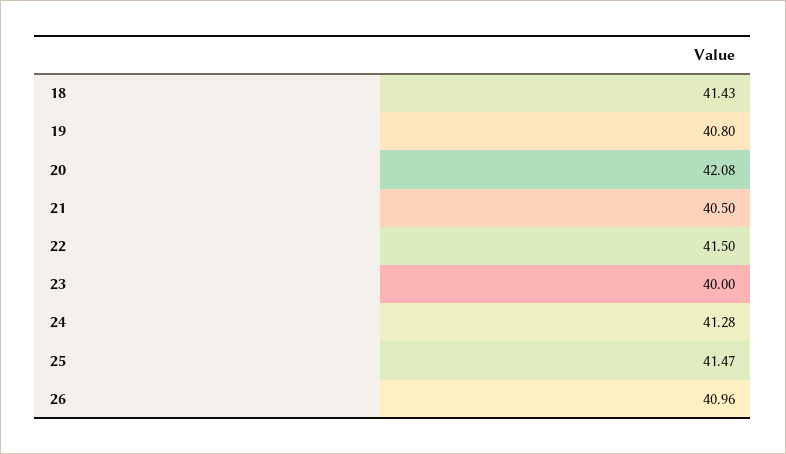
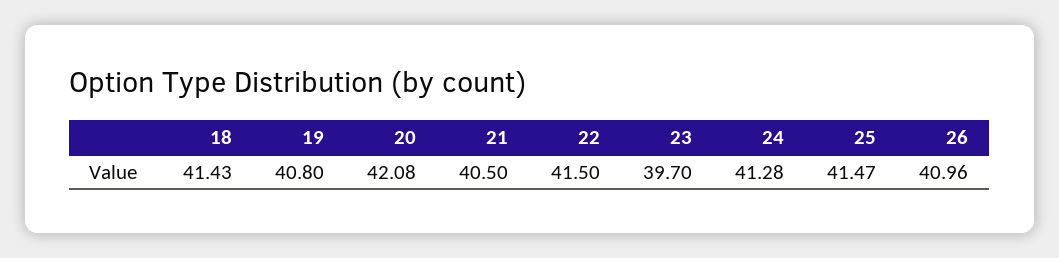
23: 40 -> 39.7

